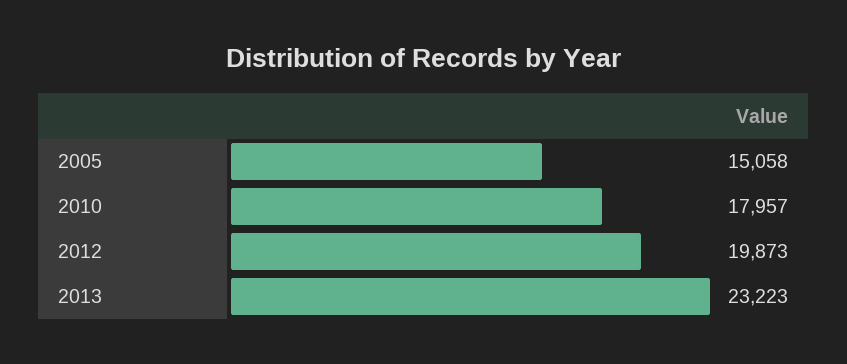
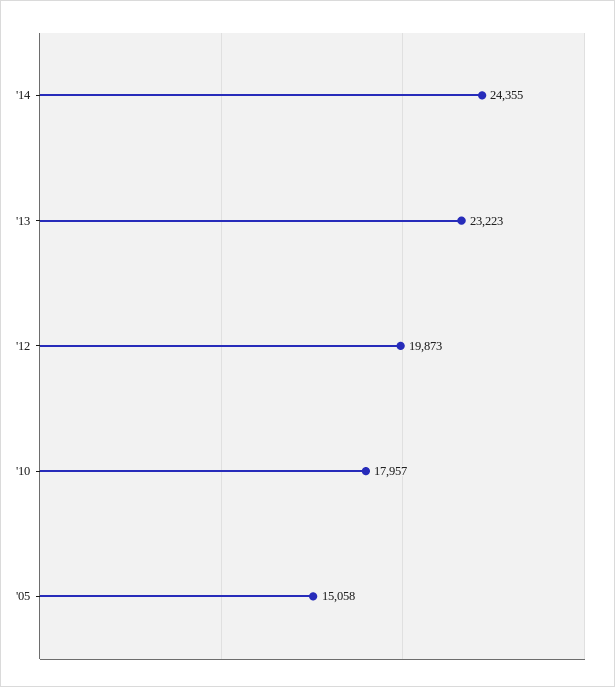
'14: none -> 24355

